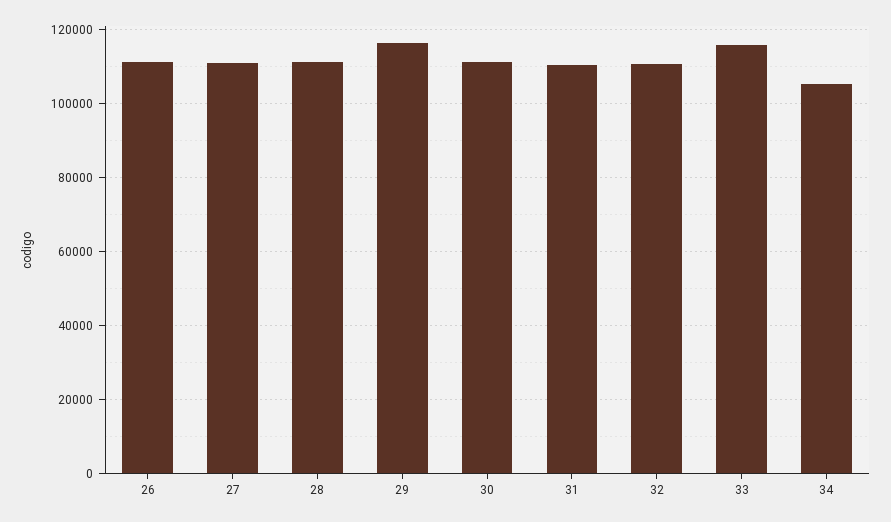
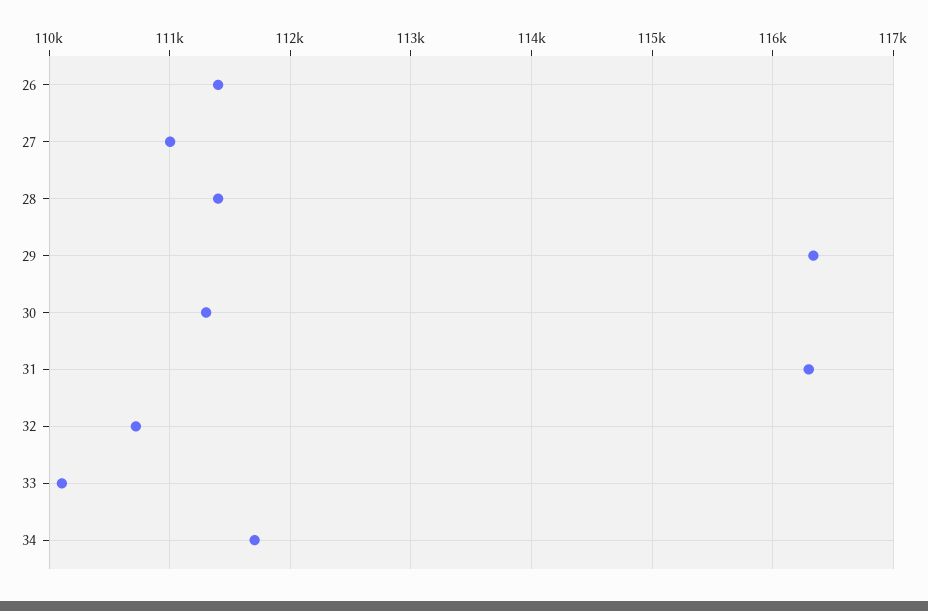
31: 110000 -> 116300
33: 116000 -> 110100
34: 106000 -> 111700

